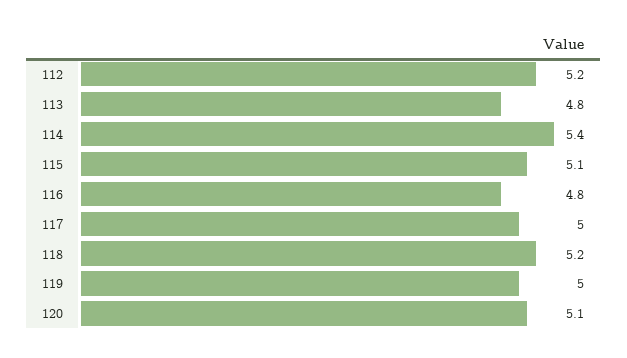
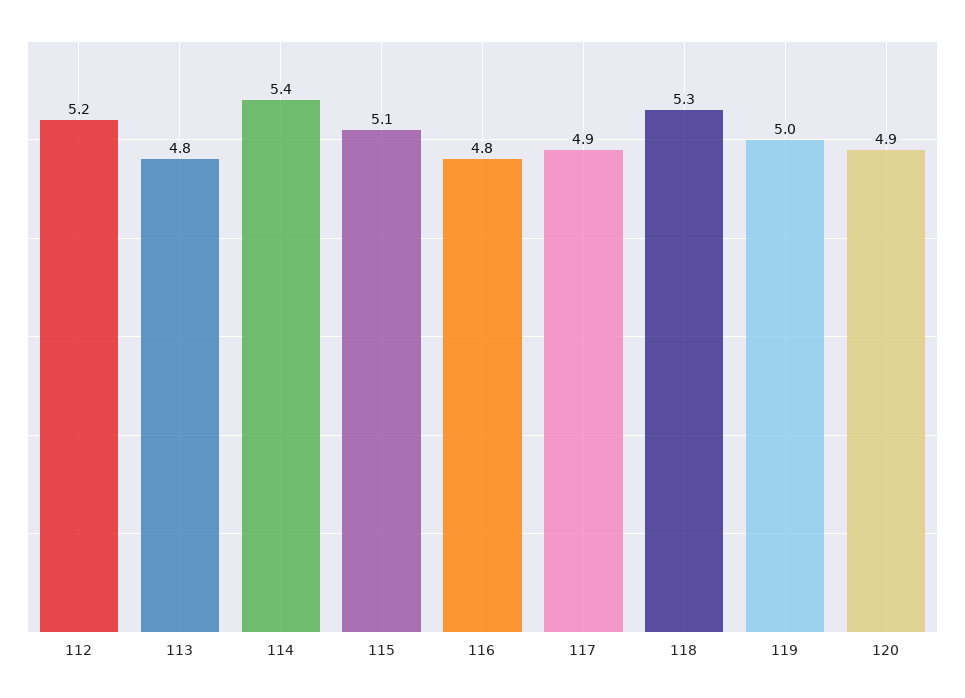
117: 5 -> 4.9
118: 5.2 -> 5.3
120: 5.1 -> 4.9

